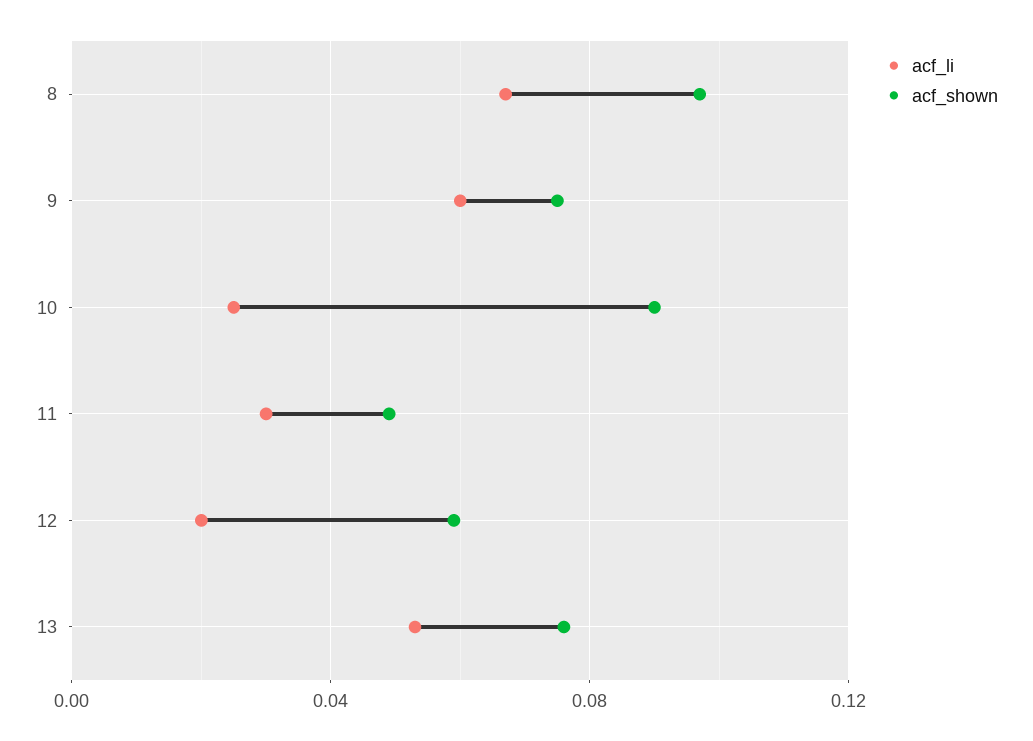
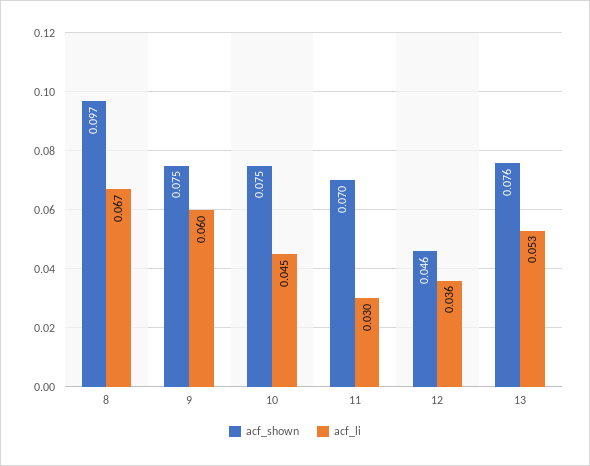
acf_li, 10: 0.025 -> 0.045
acf_shown, 10: 0.09 -> 0.075
acf_shown, 11: 0.05 -> 0.07
acf_li, 12: 0.02 -> 0.036
acf_shown, 12: 0.06 -> 0.046

